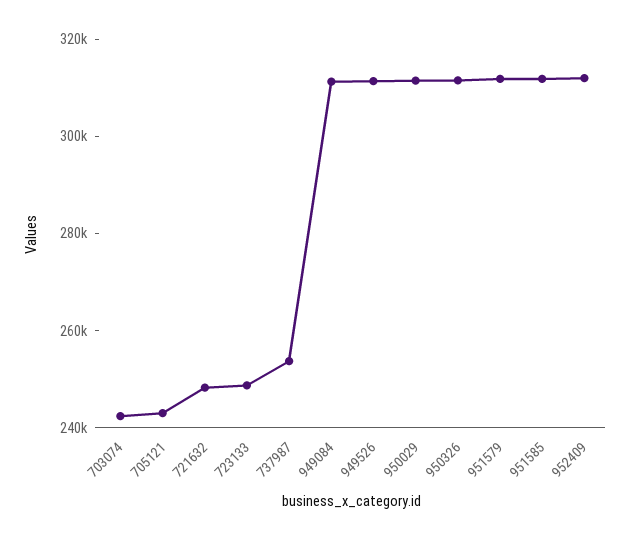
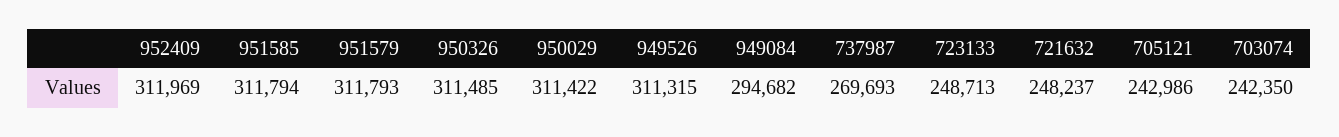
737987: 255000 -> 269693
949084: 310000 -> 294682

